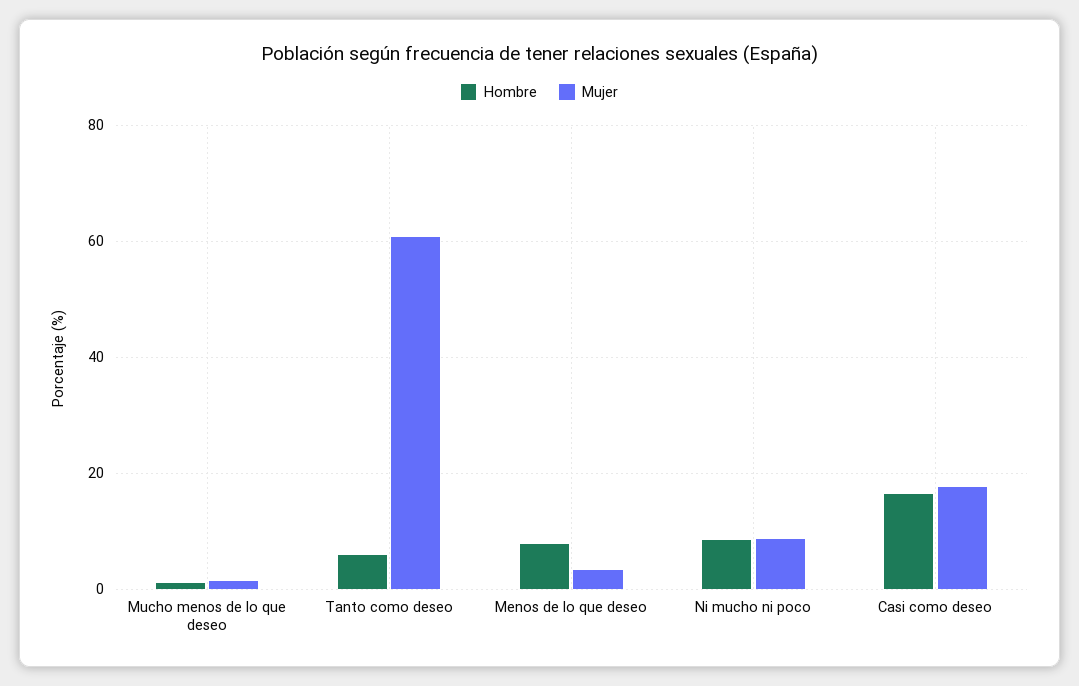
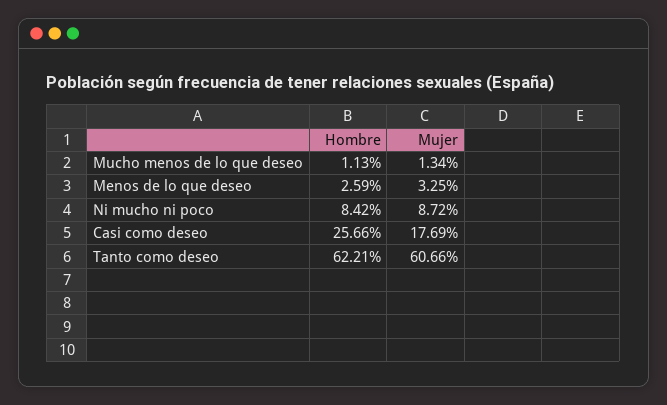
Hombre, Tanto como deseo: 6 -> 62.21
Hombre, Menos de lo que deseo: 8 -> 2.59
Hombre, Casi como deseo: 16 -> 25.66

